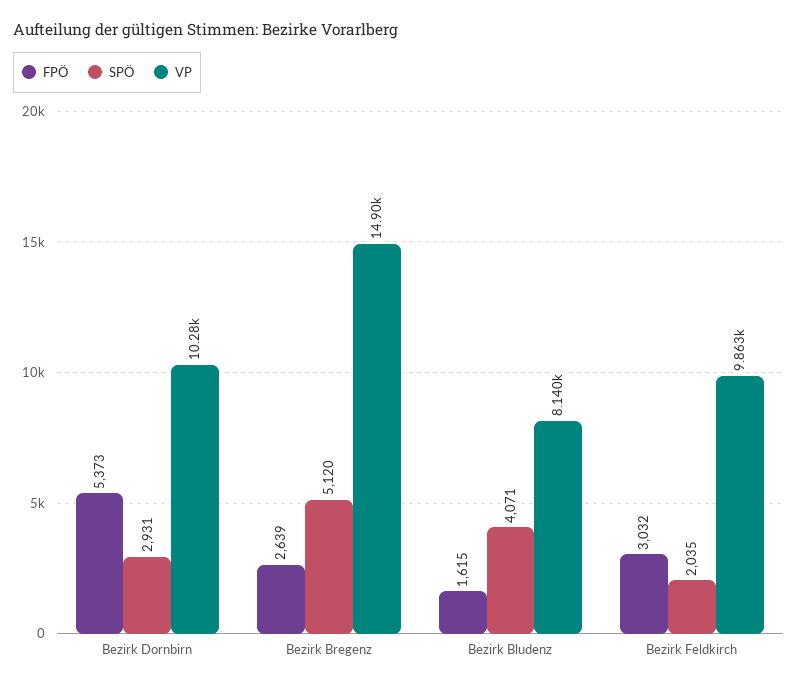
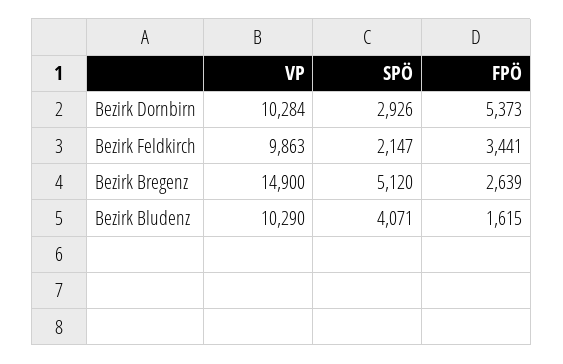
SPÖ, Bezirk Dornbirn: 2931 -> 2926
VP, Bezirk Bludenz: 8140 -> 10290
FPÖ, Bezirk Feldkirch: 3032 -> 3441
SPÖ, Bezirk Feldkirch: 2035 -> 2147

